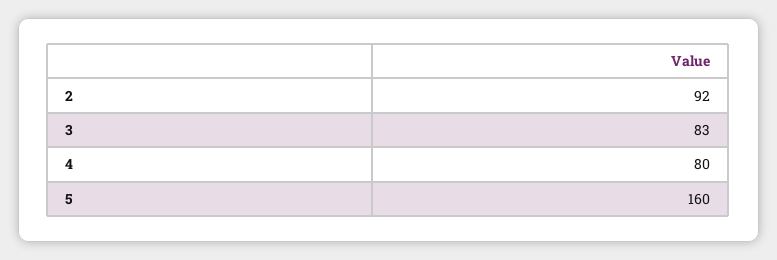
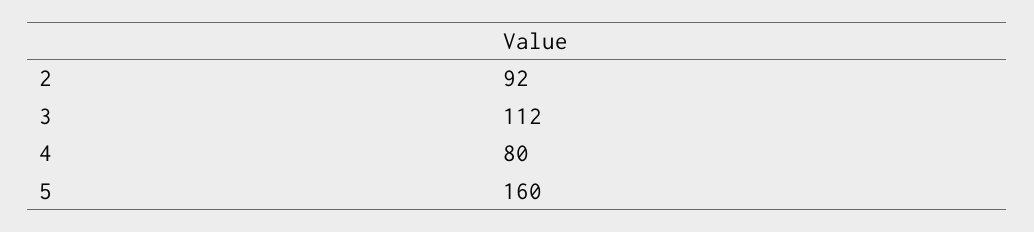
3: 83 -> 112

